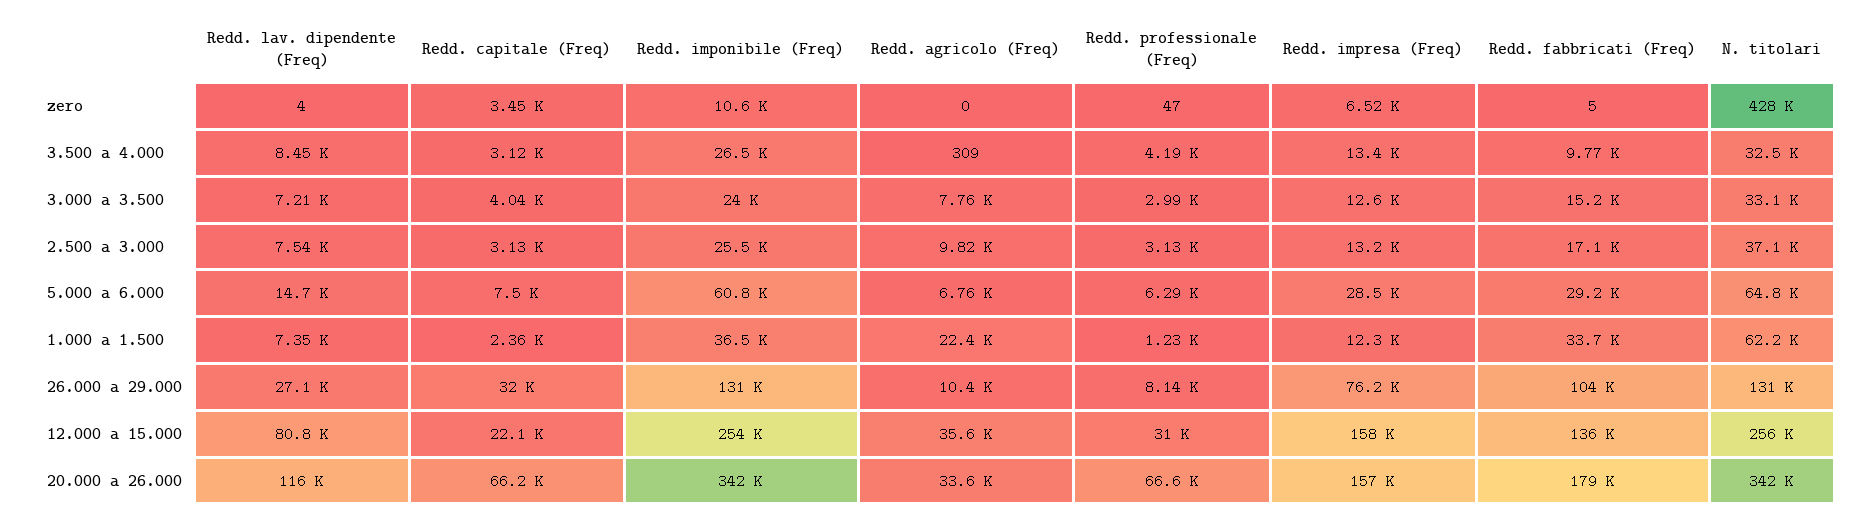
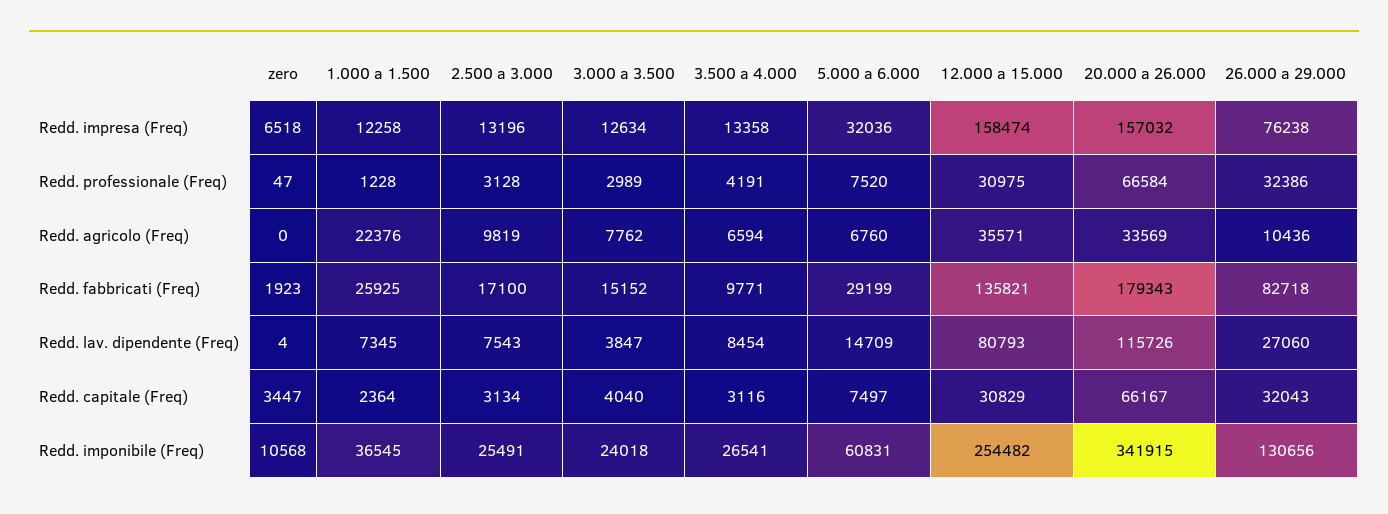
Redd. fabbricati (Freq), zero: 5 -> 1923
N. titolari, zero: 428000 -> none
Redd. agricolo (Freq), 3.500 a 4.000: 309 -> 6594
N. titolari, 3.500 a 4.000: 32500 -> none
Redd. lav. dipendente (Freq), 3.000 a 3.500: 7210 -> 3847
N. titolari, 3.000 a 3.500: 33100 -> none
N. titolari, 2.500 a 3.000: 37100 -> none
Redd. professionale (Freq), 5.000 a 6.000: 6290 -> 7520
Redd. impresa (Freq), 5.000 a 6.000: 28500 -> 32036
N. titolari, 5.000 a 6.000: 64800 -> none
Redd. fabbricati (Freq), 1.000 a 1.500: 33700 -> 25925
N. titolari, 1.000 a 1.500: 62200 -> none
Redd. professionale (Freq), 26.000 a 29.000: 8140 -> 32386
Redd. fabbricati (Freq), 26.000 a 29.000: 104000 -> 82718
N. titolari, 26.000 a 29.000: 131000 -> none
Redd. capitale (Freq), 12.000 a 15.000: 22100 -> 30829
N. titolari, 12.000 a 15.000: 256000 -> none
N. titolari, 20.000 a 26.000: 342000 -> none

